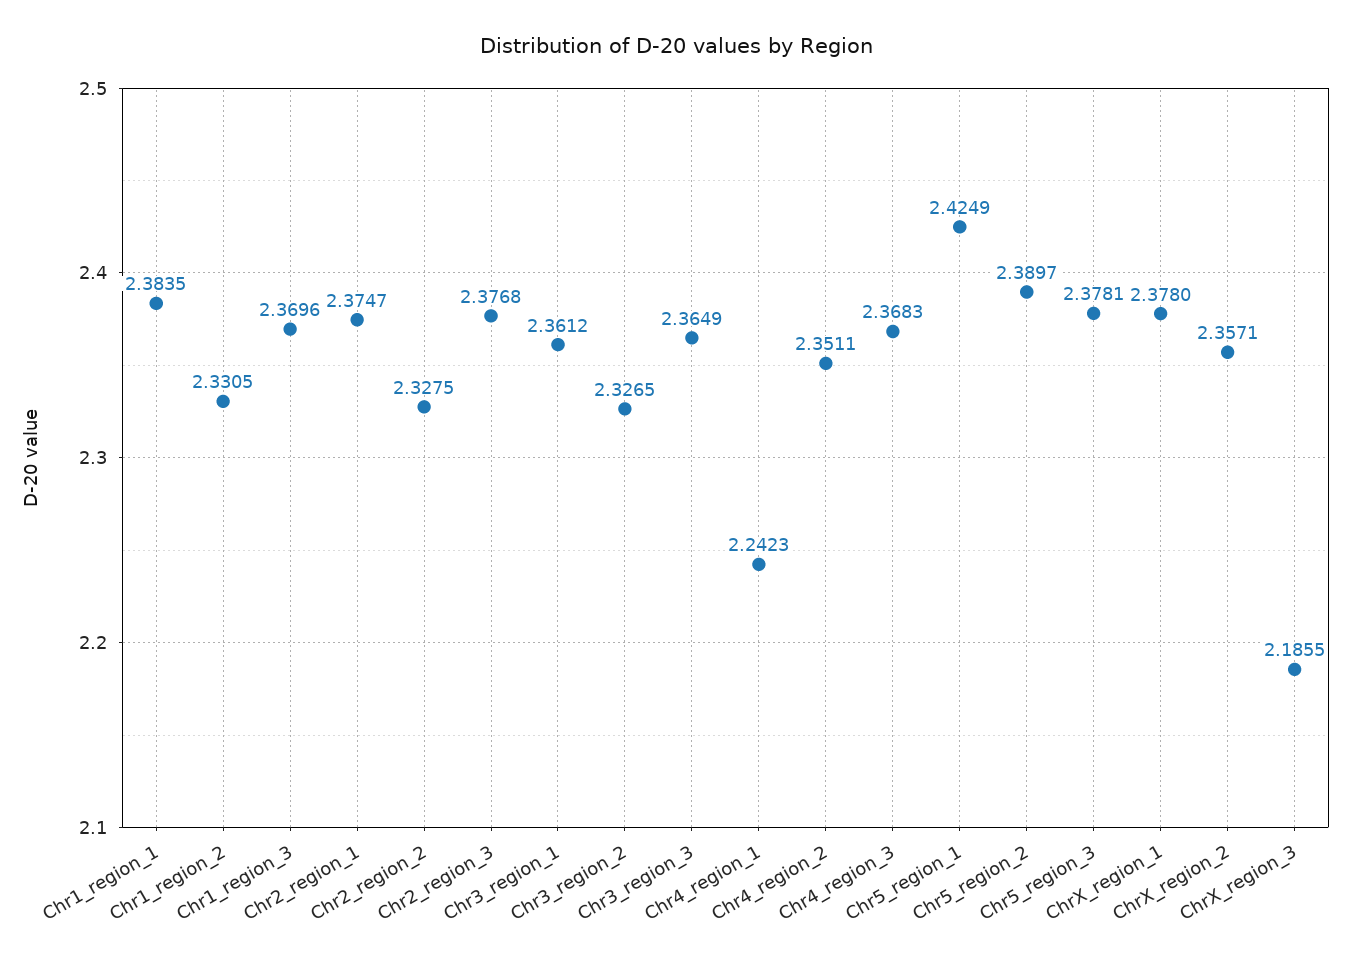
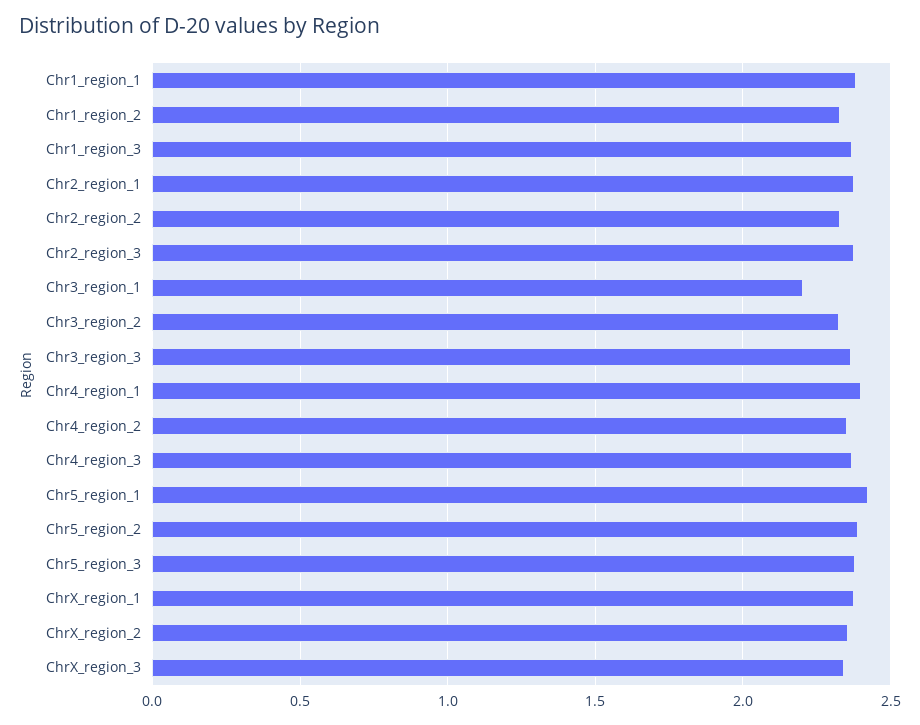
Chr3_region_1: 2.3612 -> 2.2
Chr4_region_1: 2.2423 -> 2.4
ChrX_region_3: 2.1855 -> 2.35

